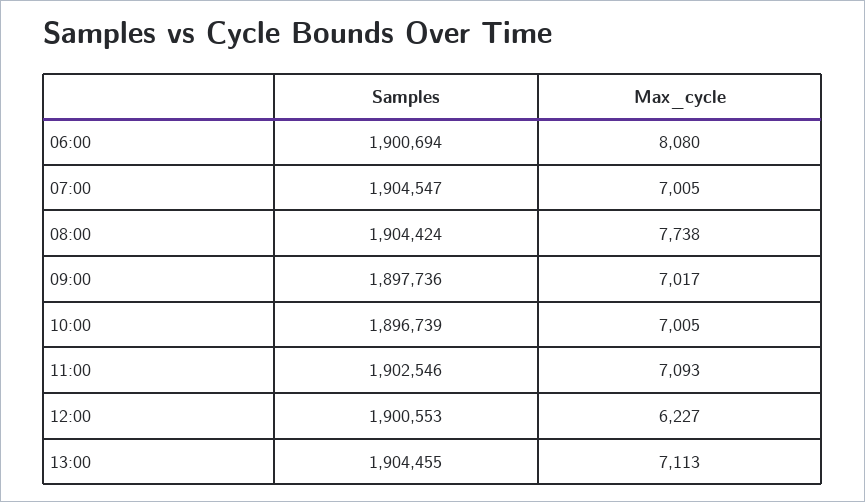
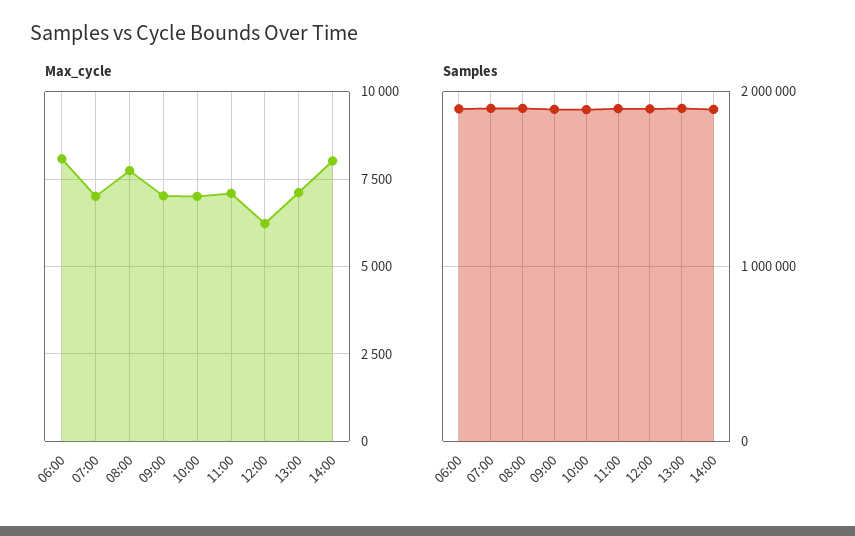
Max_cycle, 14:00: none -> 8000
Samples, 14:00: none -> 1900000

